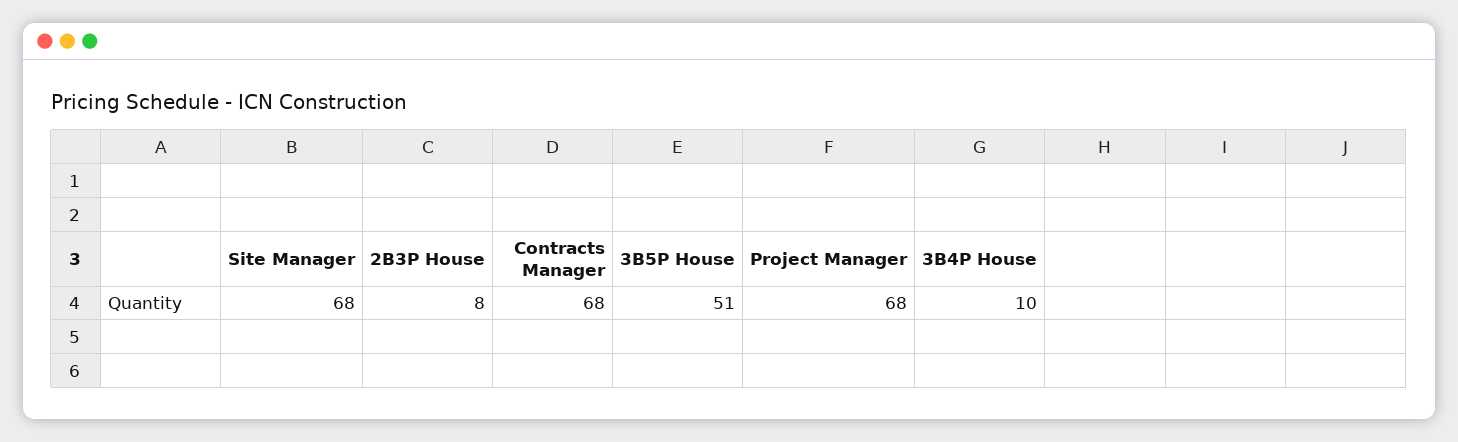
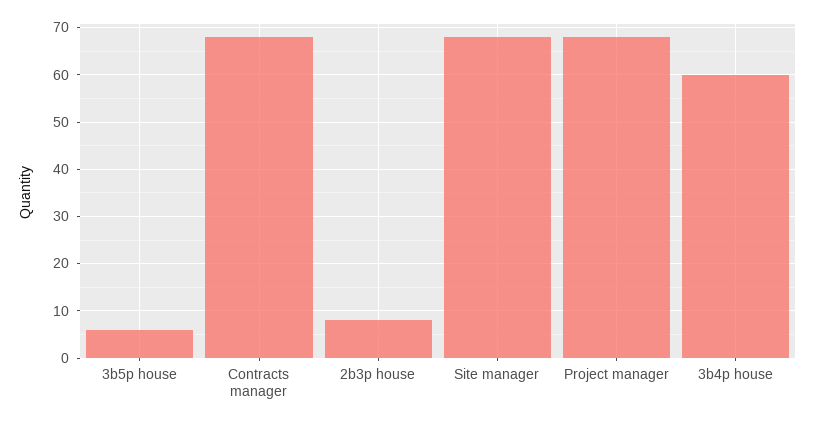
3B5P House: 51 -> 5
3B4P House: 10 -> 60

